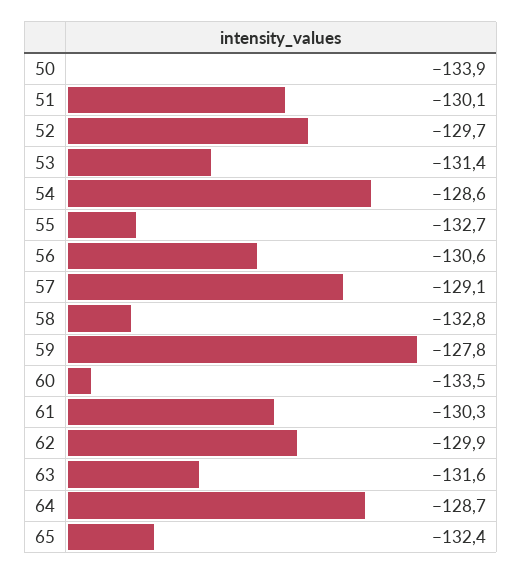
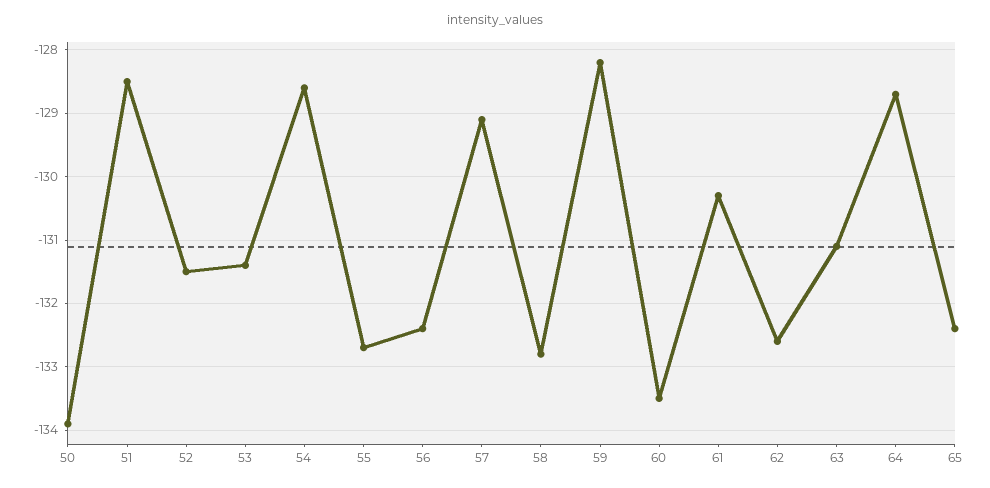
51: -130.1 -> -128.5
52: -129.7 -> -131.5
56: -130.6 -> -132.4
59: -127.8 -> -128.2
62: -129.9 -> -132.6
63: -131.6 -> -131.1

